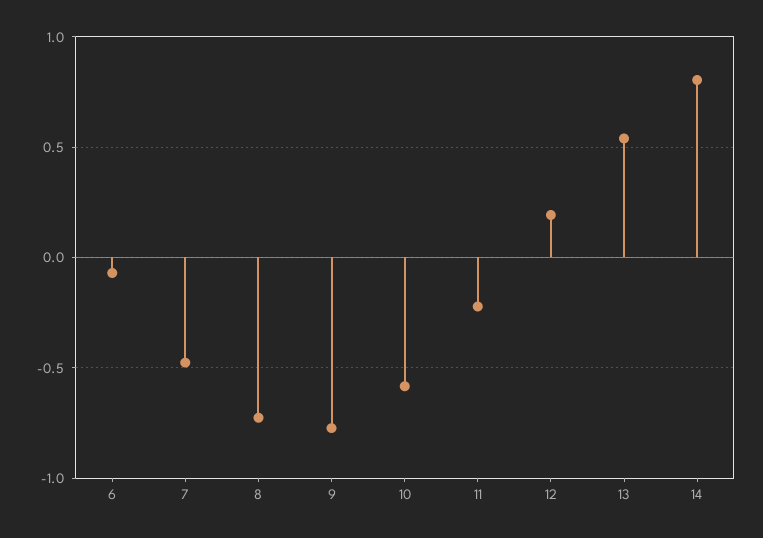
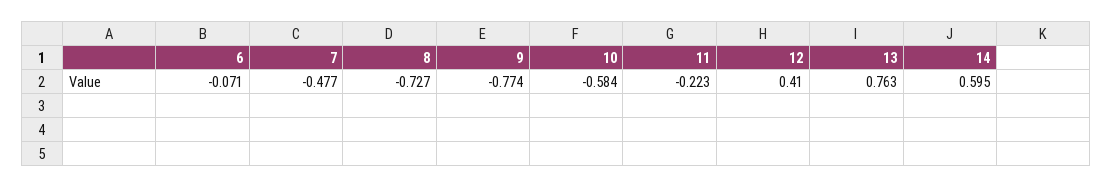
12: 0.2 -> 0.41
13: 0.55 -> 0.763
14: 0.8 -> 0.595

